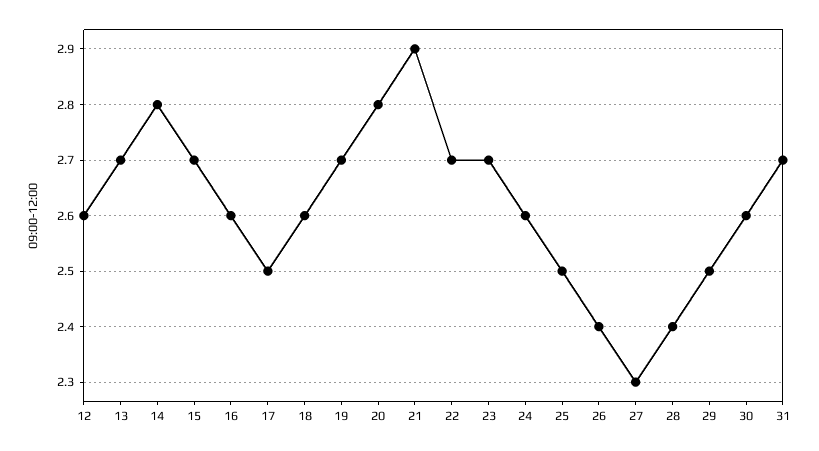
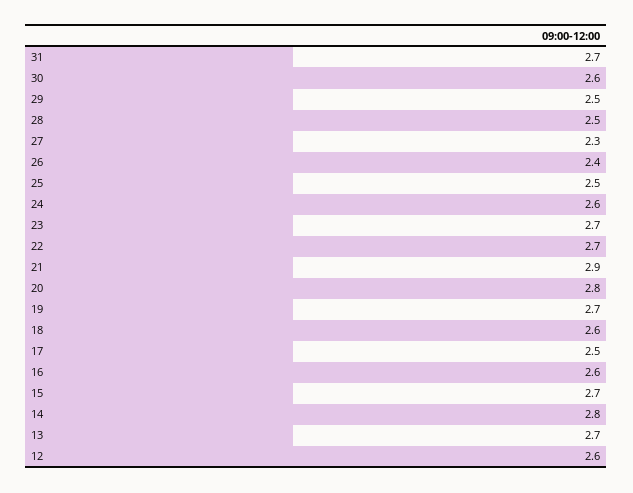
28: 2.4 -> 2.5

